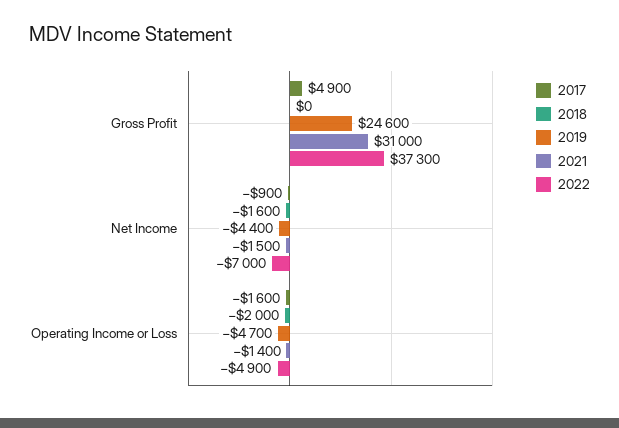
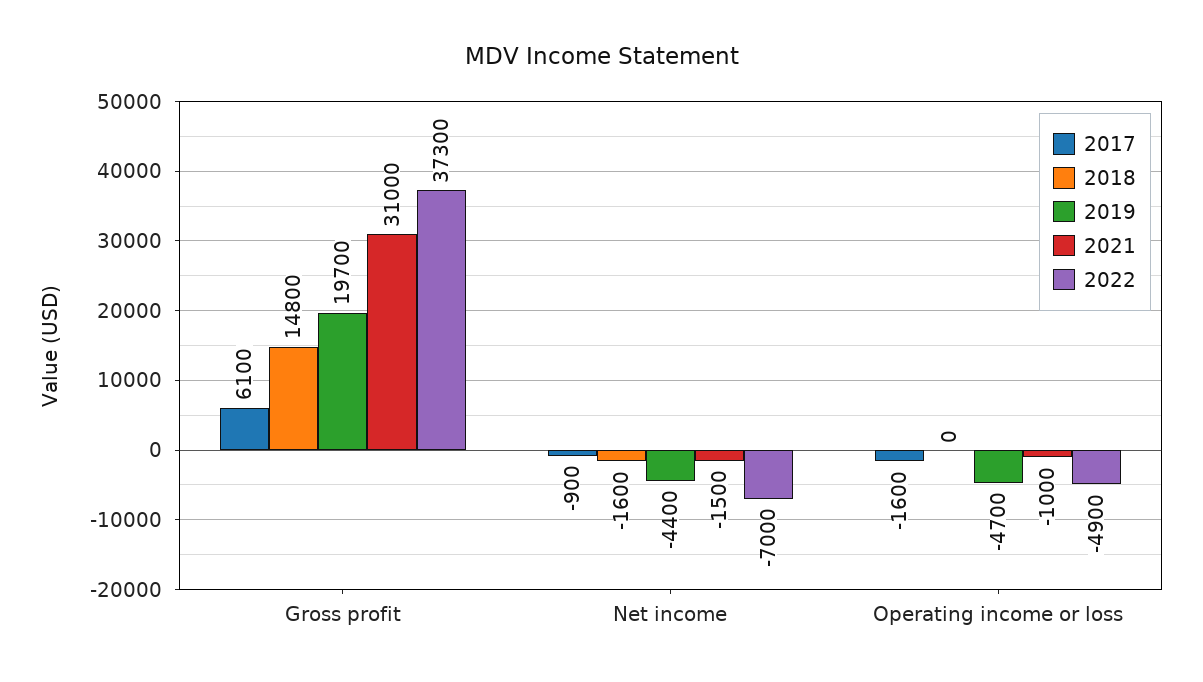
2017, Gross Profit: 4900 -> 6100
2018, Gross Profit: 0 -> 14800
2019, Gross Profit: 24600 -> 19700
2018, Operating Income or Loss: -2000 -> 0
2021, Operating Income or Loss: -1400 -> -1000

